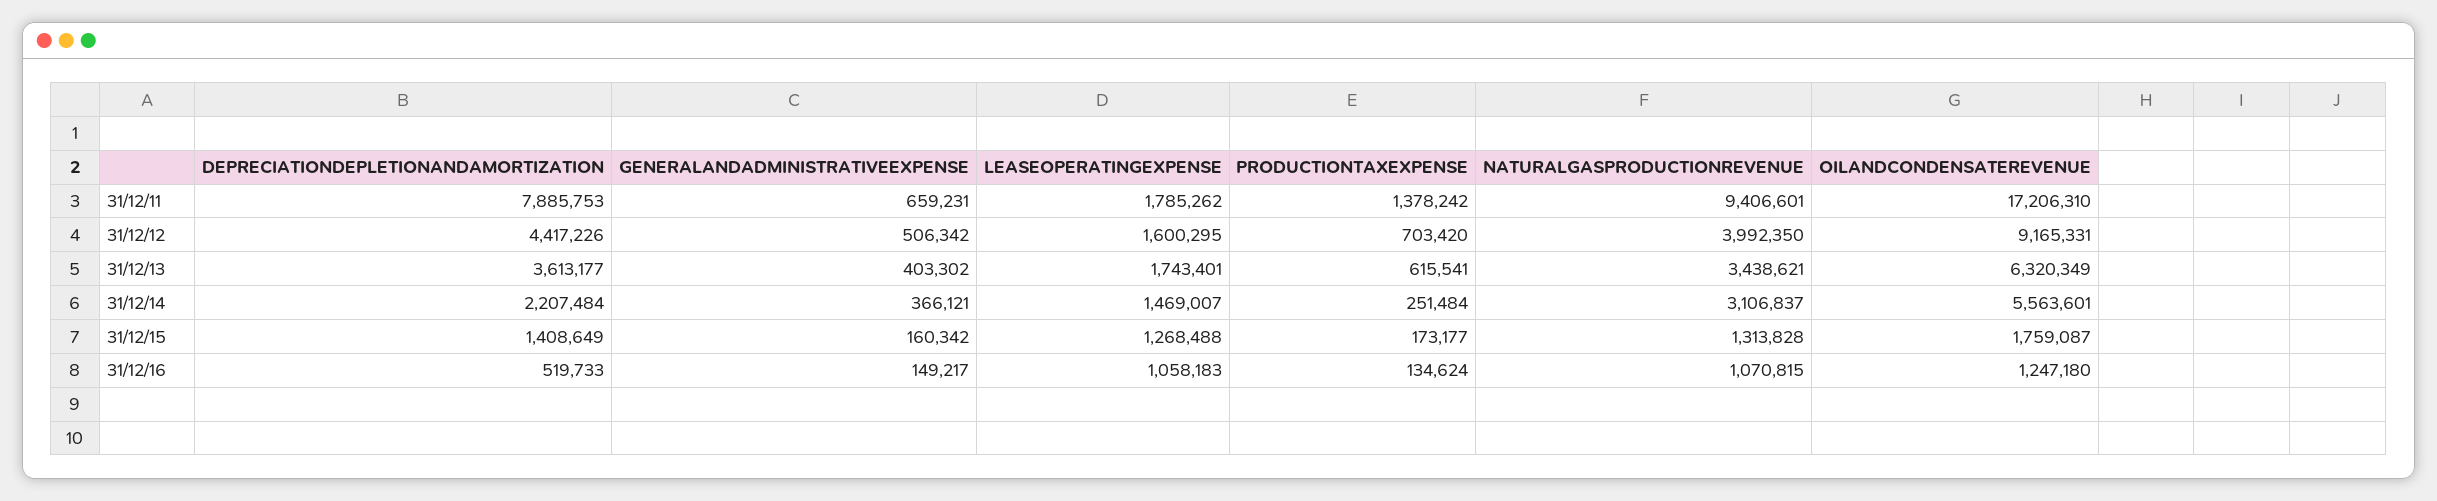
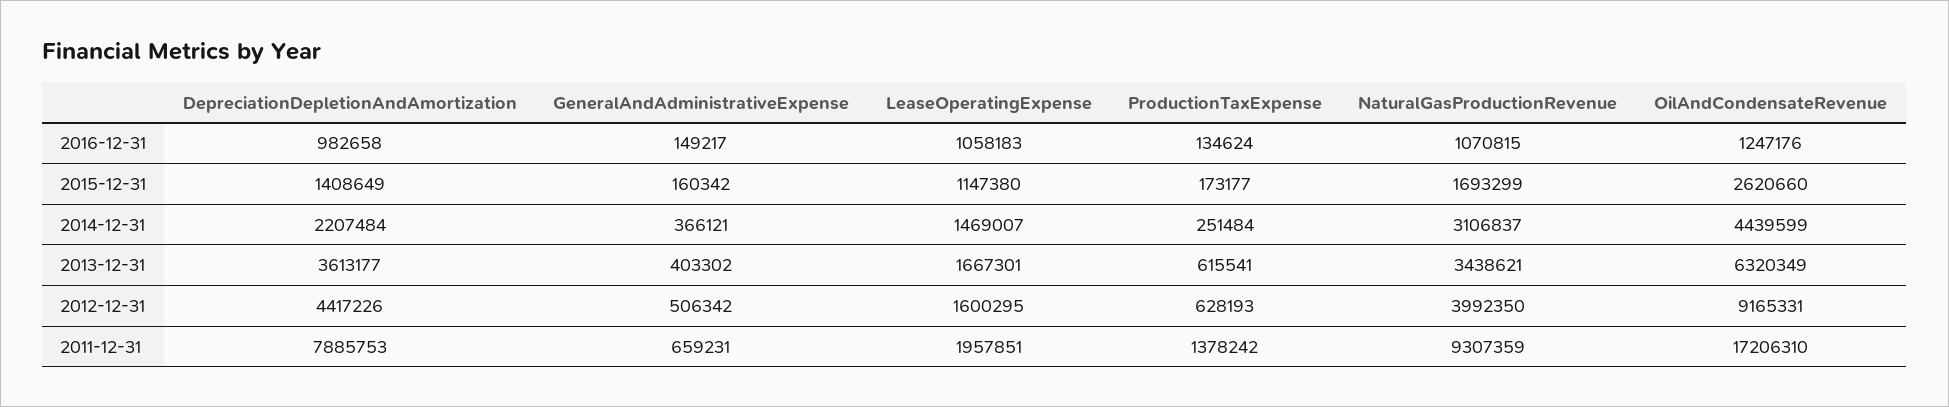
LEASEOPERATINGEXPENSE, 31/12/11: 1785262 -> 1957851
NATURALGASPRODUCTIONREVENUE, 31/12/11: 9406601 -> 9307359
PRODUCTIONTAXEXPENSE, 31/12/12: 703420 -> 628193
LEASEOPERATINGEXPENSE, 31/12/13: 1743401 -> 1667301
OILANDCONDENSATEREVENUE, 31/12/14: 5563601 -> 4439599
LEASEOPERATINGEXPENSE, 31/12/15: 1268488 -> 1147380
NATURALGASPRODUCTIONREVENUE, 31/12/15: 1313828 -> 1693299
OILANDCONDENSATEREVENUE, 31/12/15: 1759087 -> 2620660
DEPRECIATIONDEPLETIONANDAMORTIZATION, 31/12/16: 519733 -> 982658
OILANDCONDENSATEREVENUE, 31/12/16: 1247180 -> 1247176

